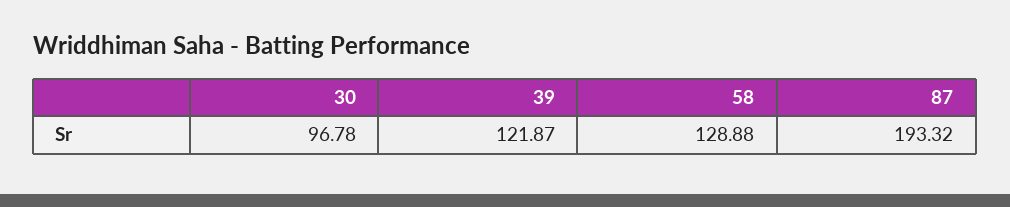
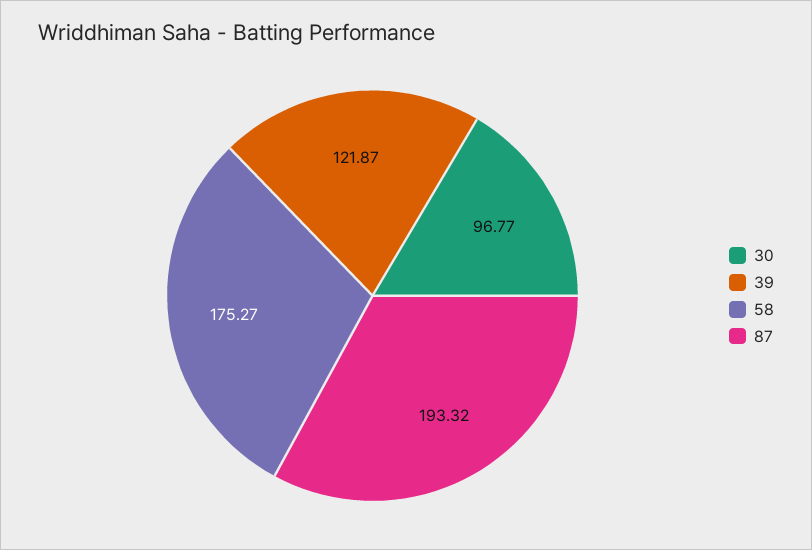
30: 96.78 -> 96.77
58: 128.88 -> 175.27

